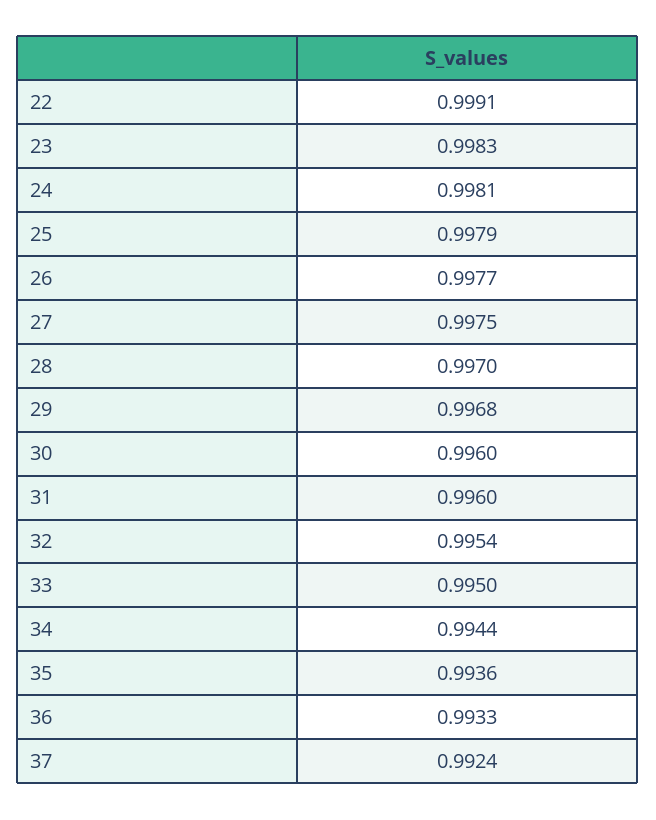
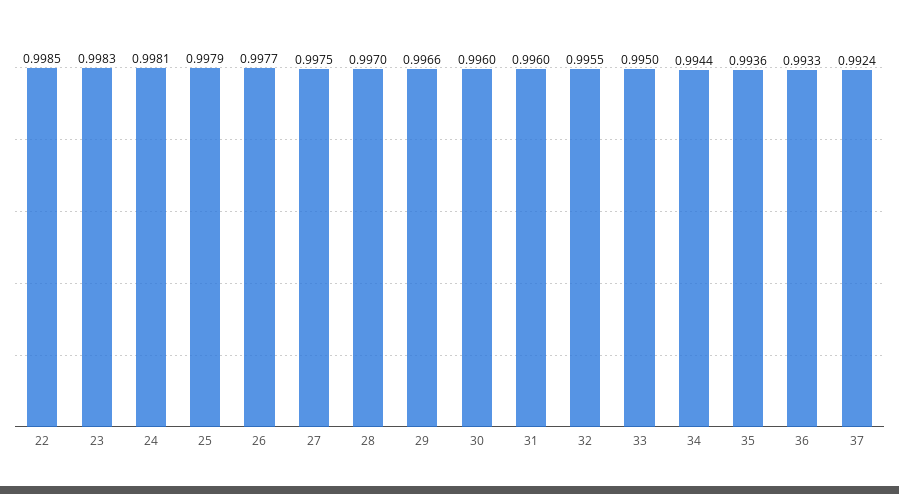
22: 0.9991 -> 0.9985
29: 0.9968 -> 0.9966
32: 0.9954 -> 0.9955

